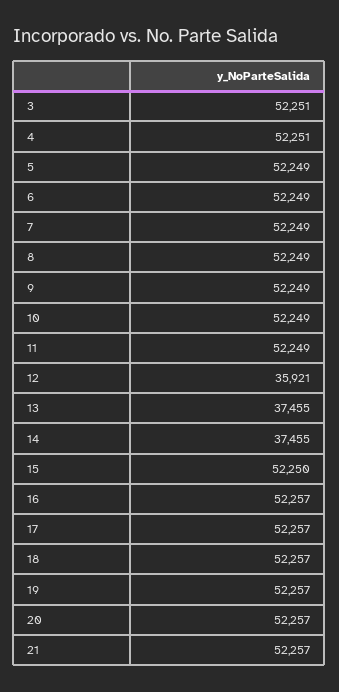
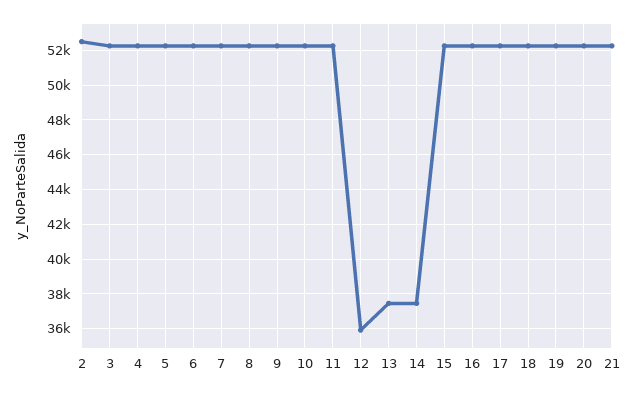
2: none -> 52500

